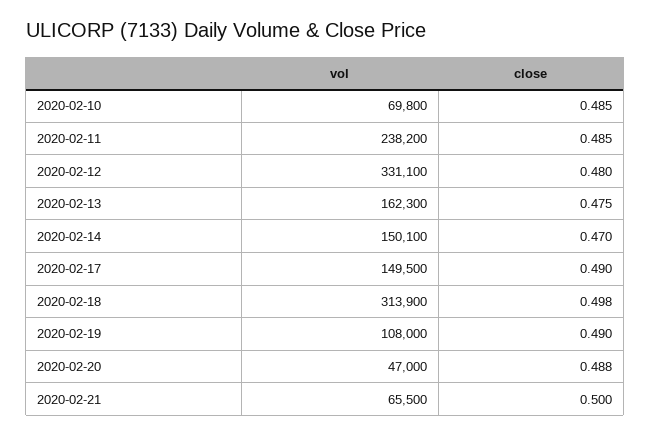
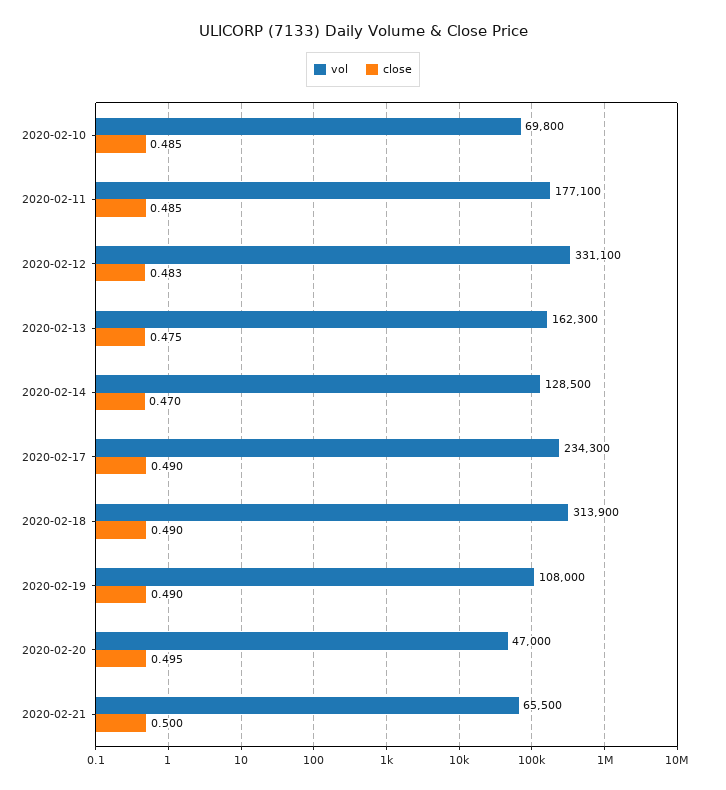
vol, 2020-02-11: 238200 -> 177100
close, 2020-02-12: 0.48 -> 0.483
vol, 2020-02-14: 150100 -> 128500
vol, 2020-02-17: 149500 -> 234300
close, 2020-02-18: 0.498 -> 0.49
close, 2020-02-20: 0.488 -> 0.495

